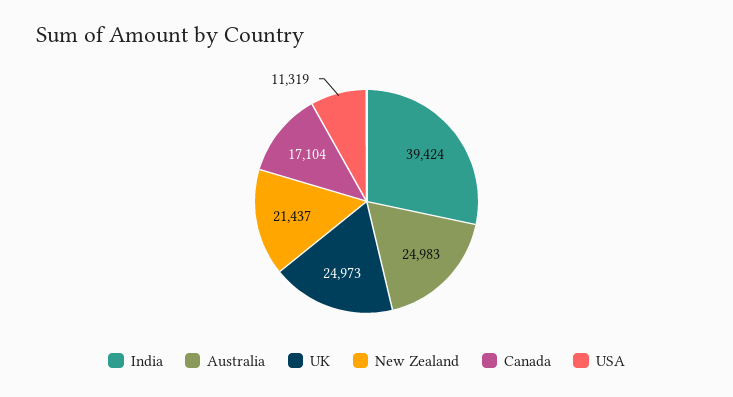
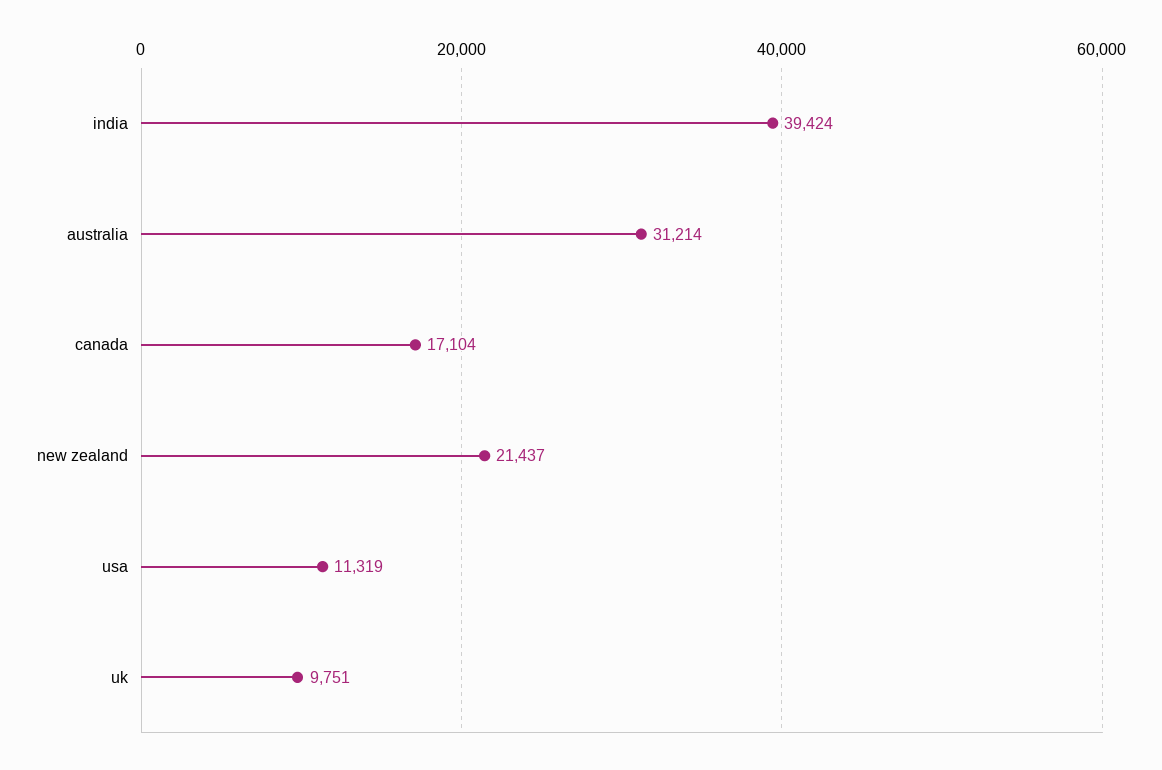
Australia: 24983 -> 31214
UK: 24973 -> 9751

